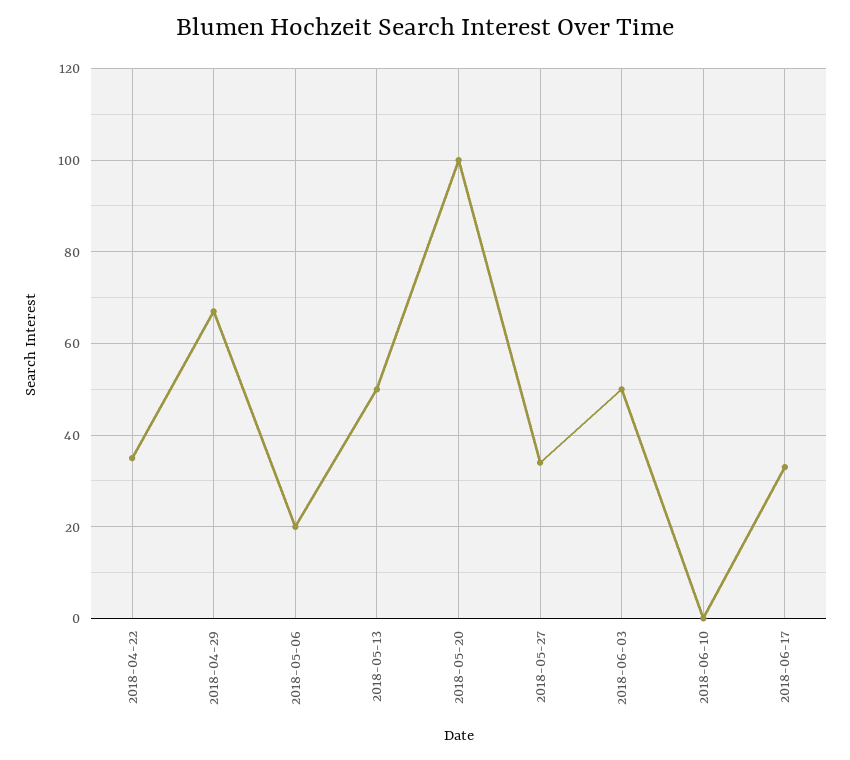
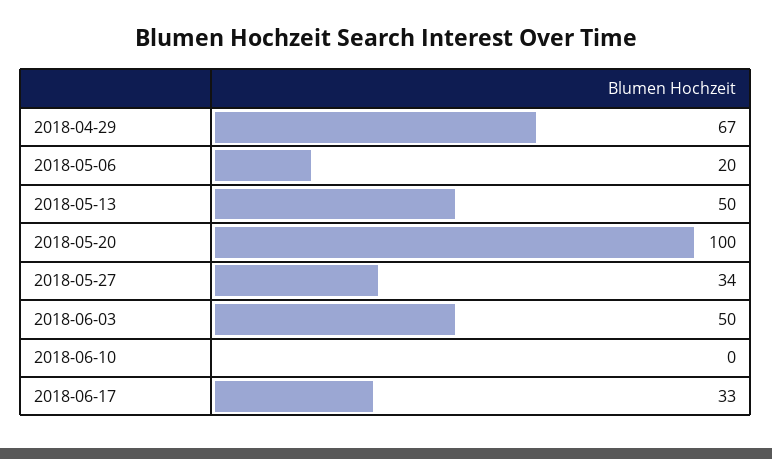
2018-04-22: 35 -> none

